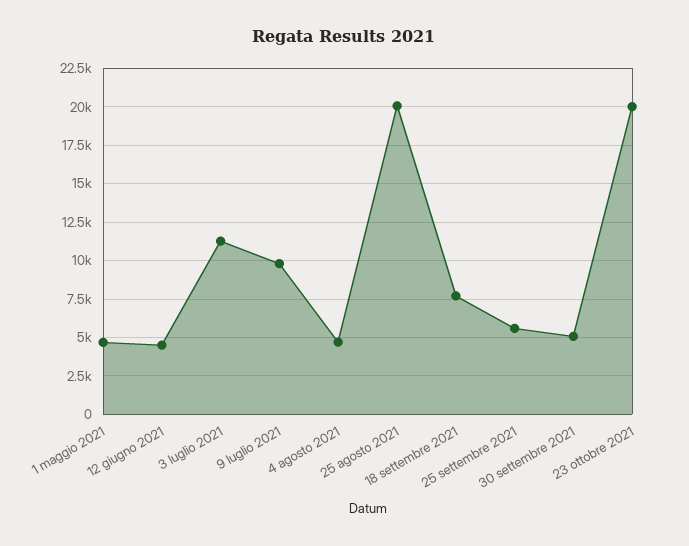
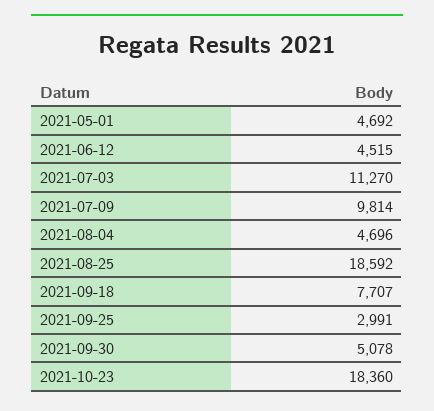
25 agosto 2021: 20000 -> 18592
25 settembre 2021: 5500 -> 2991
23 ottobre 2021: 20000 -> 18360

